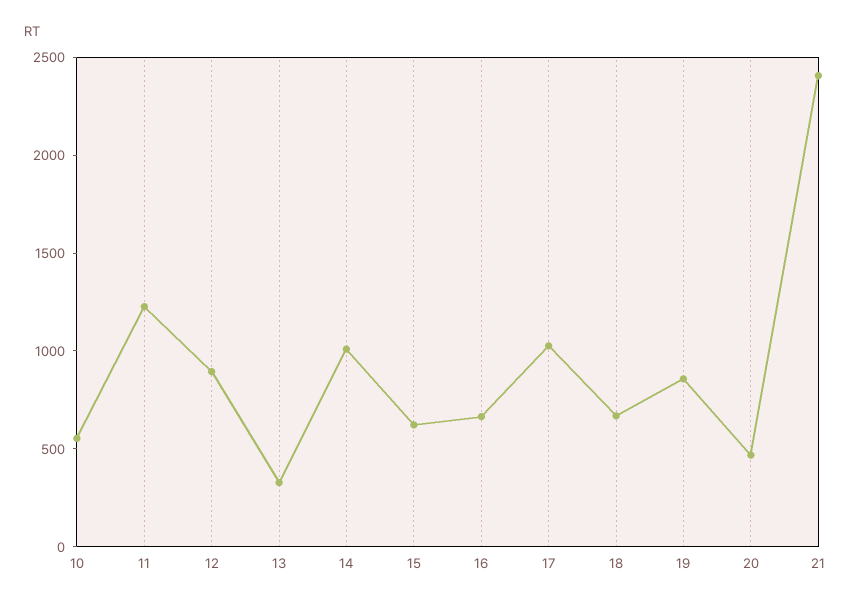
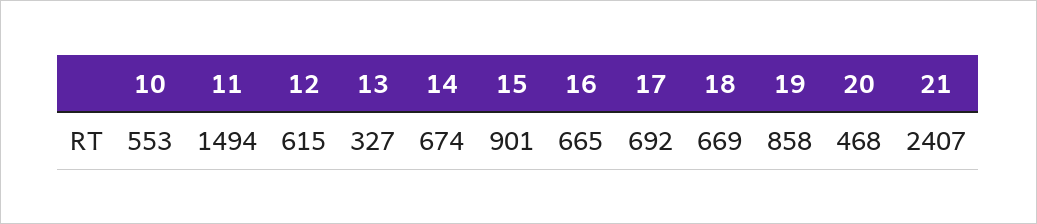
11: 1200 -> 1494
12: 900 -> 615
14: 1000 -> 674
15: 600 -> 901
17: 1000 -> 692

